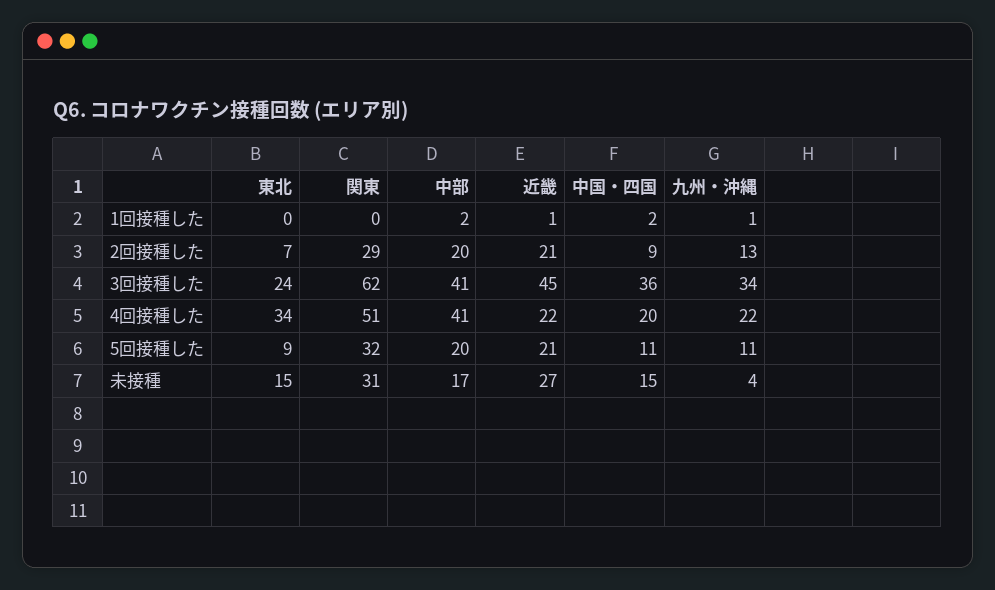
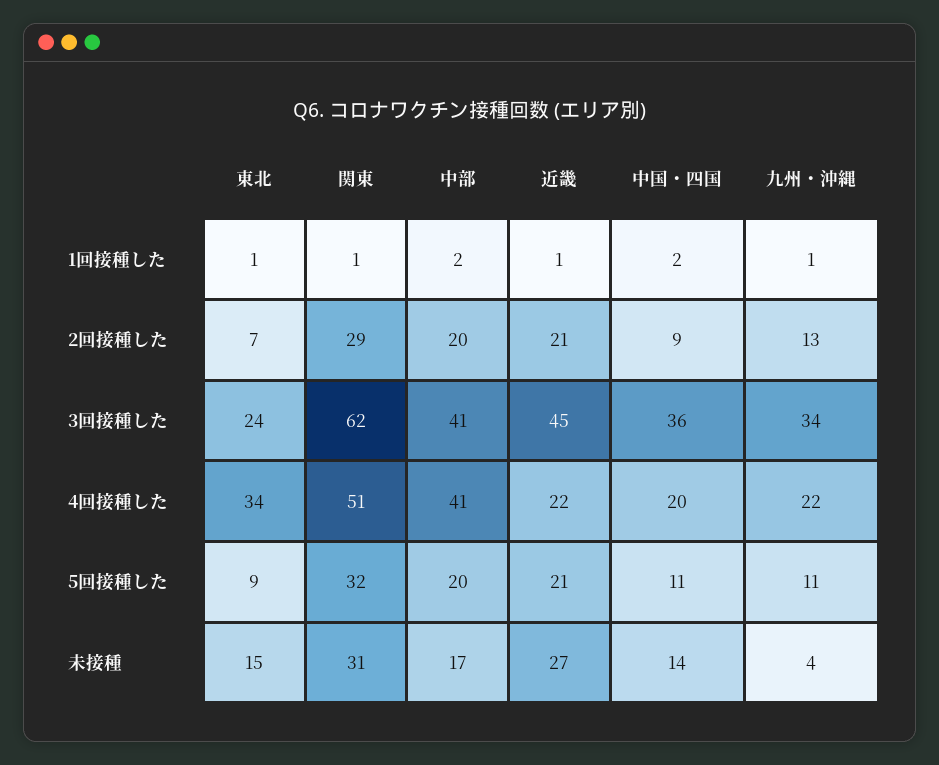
東北, 1回接種した: 0 -> 1
関東, 1回接種した: 0 -> 1
中国・四国, 未接種: 15 -> 14

